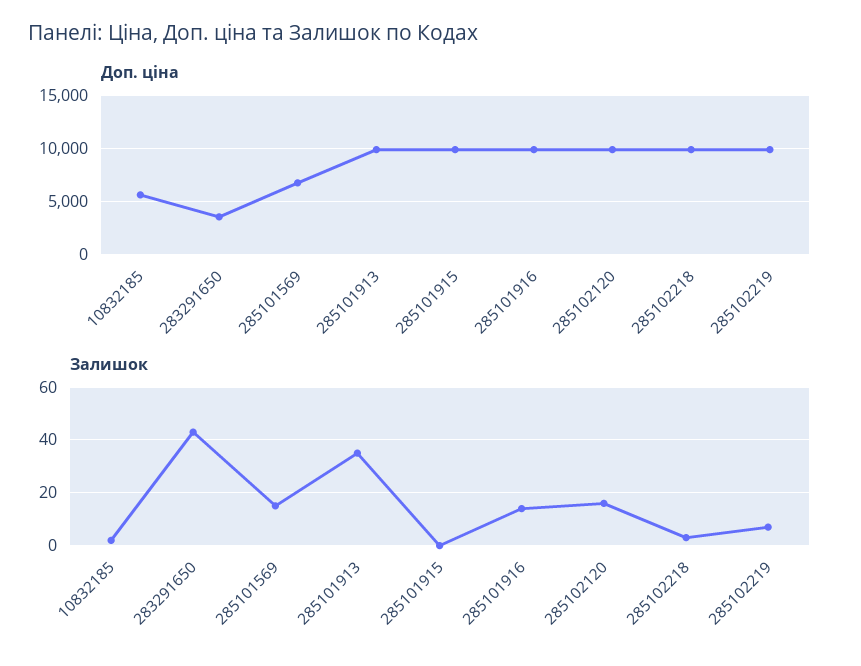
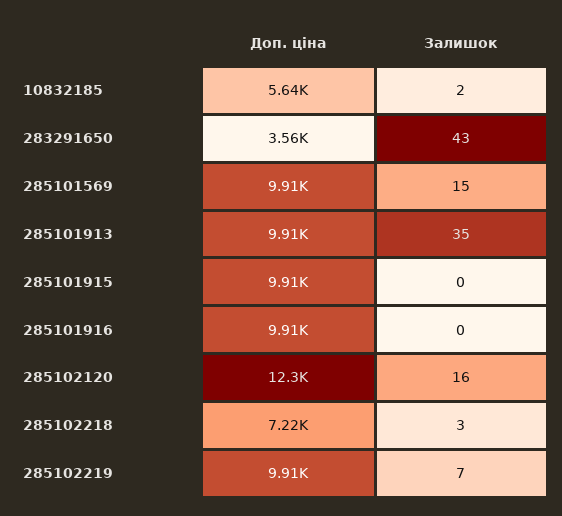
Доп. ціна, 285101569: 7000 -> 9910
Доп. ціна, 285102120: 10000 -> 12300
Доп. ціна, 285102218: 10000 -> 7220
Залишок, 285101916: 15 -> 0

